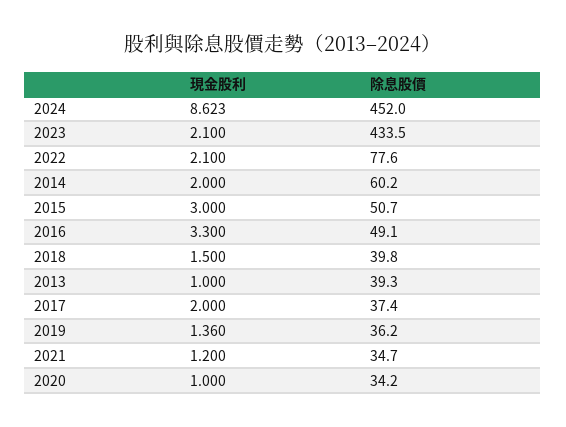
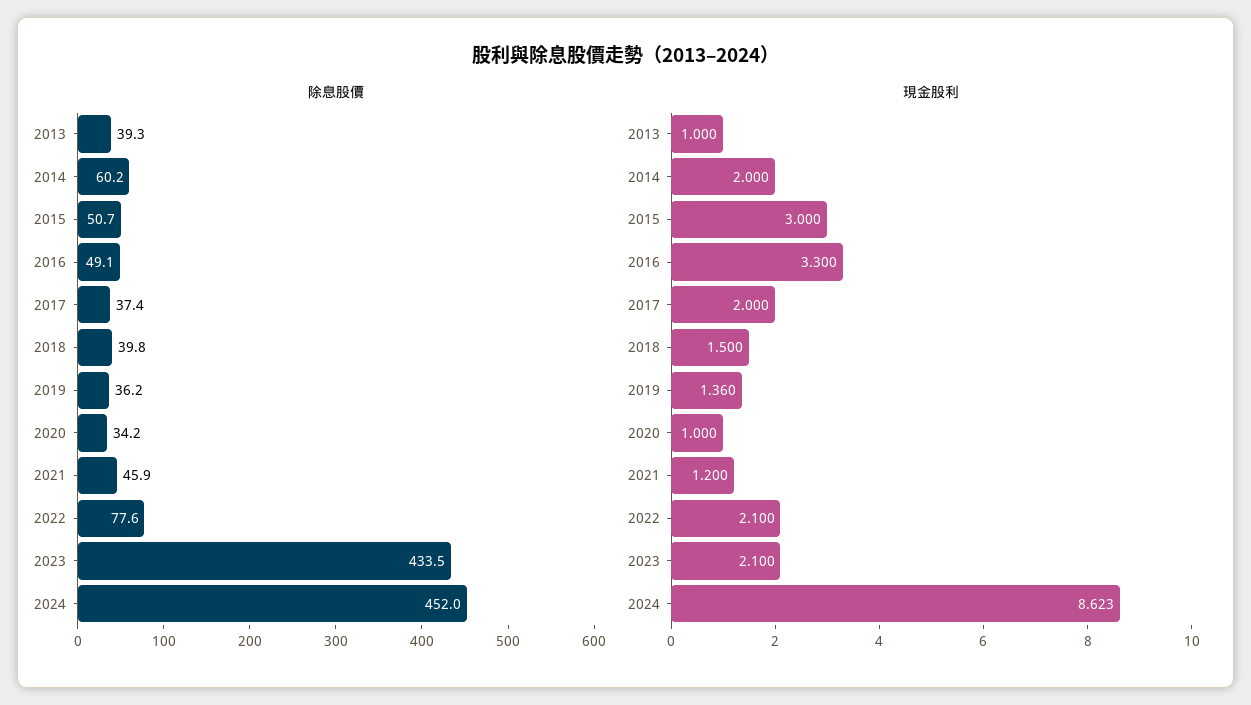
除息股價, 2021: 34.7 -> 45.9

